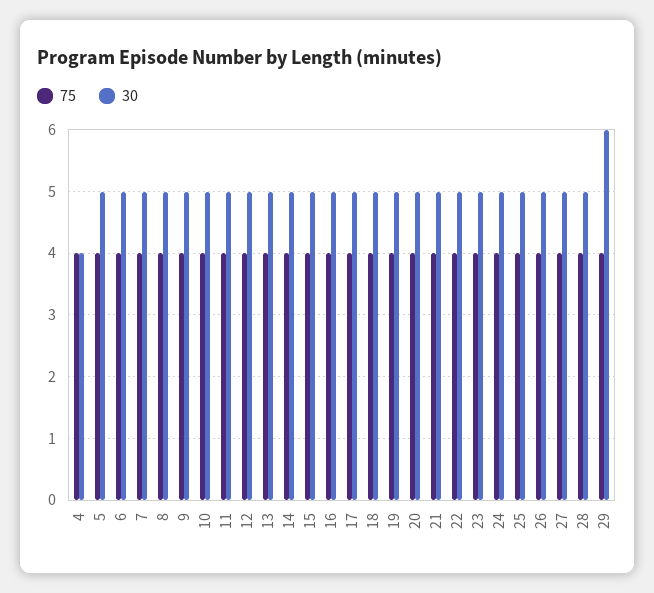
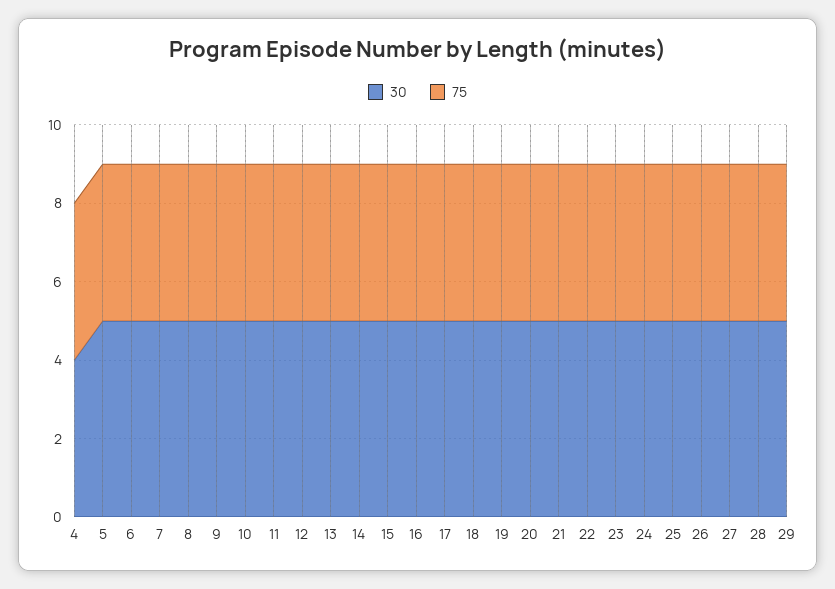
30, 29: 6 -> 5

